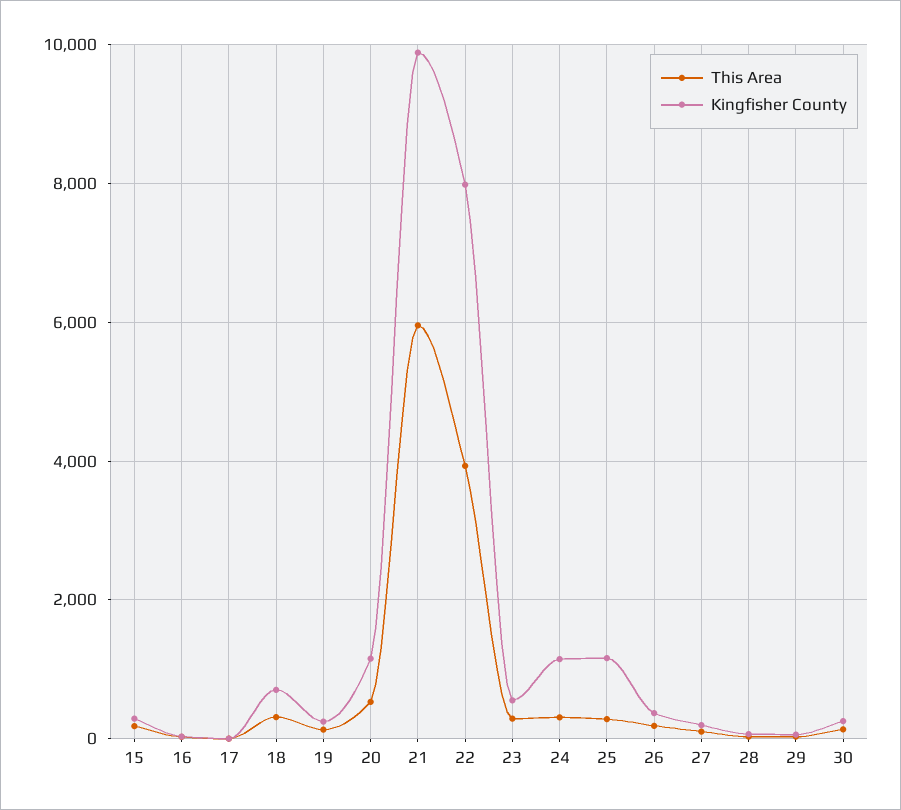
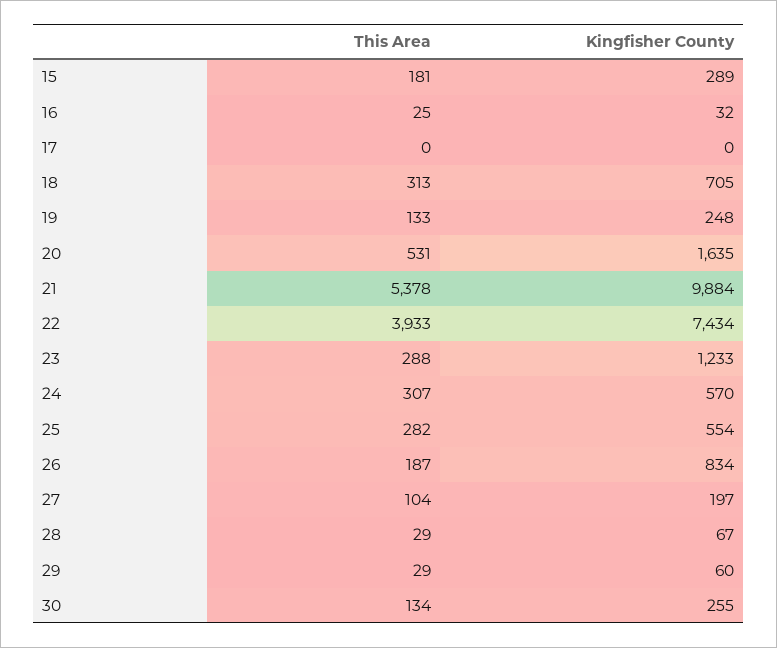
Kingfisher County, 20: 1200 -> 1635
This Area, 21: 6000 -> 5378
Kingfisher County, 22: 8000 -> 7434
Kingfisher County, 23: 600 -> 1233
Kingfisher County, 24: 1200 -> 570
Kingfisher County, 25: 1200 -> 554
Kingfisher County, 26: 400 -> 834

